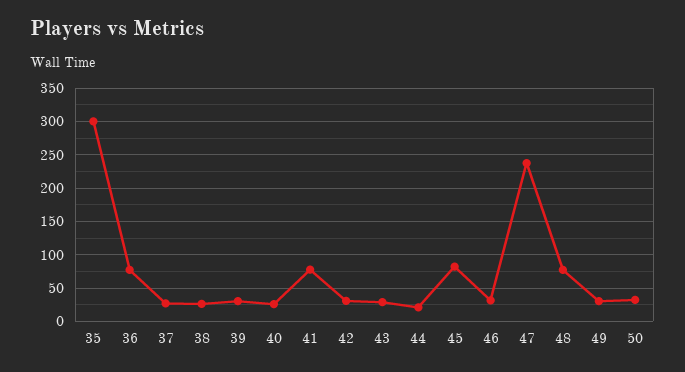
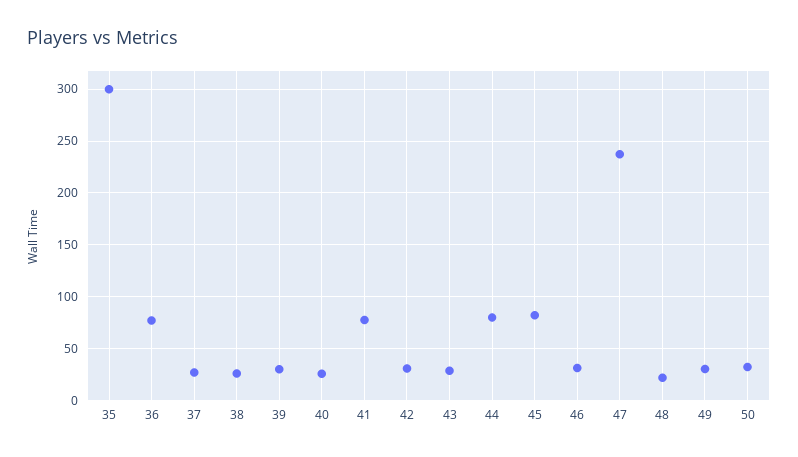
44: 20 -> 80
48: 80 -> 20

